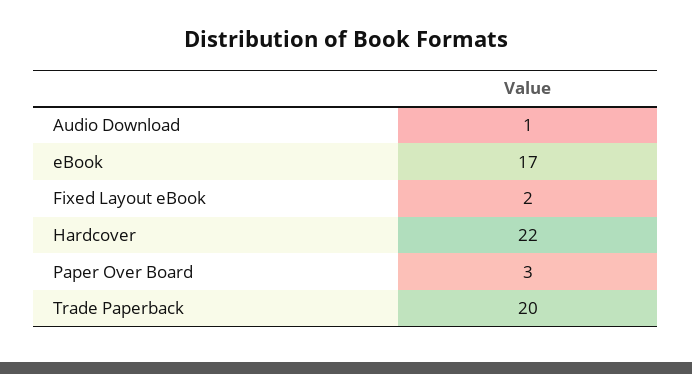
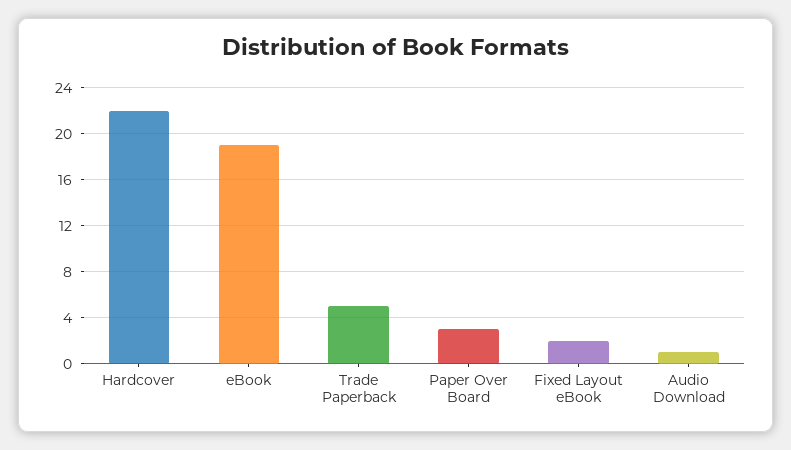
eBook: 17 -> 19
Trade Paperback: 20 -> 5

